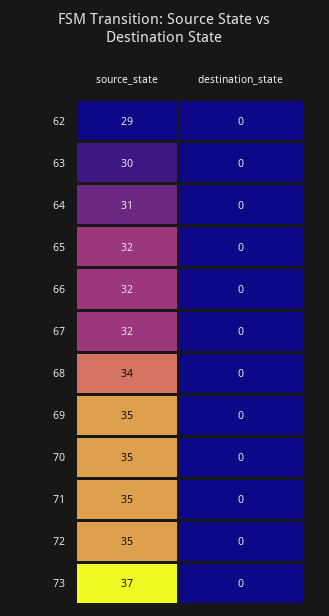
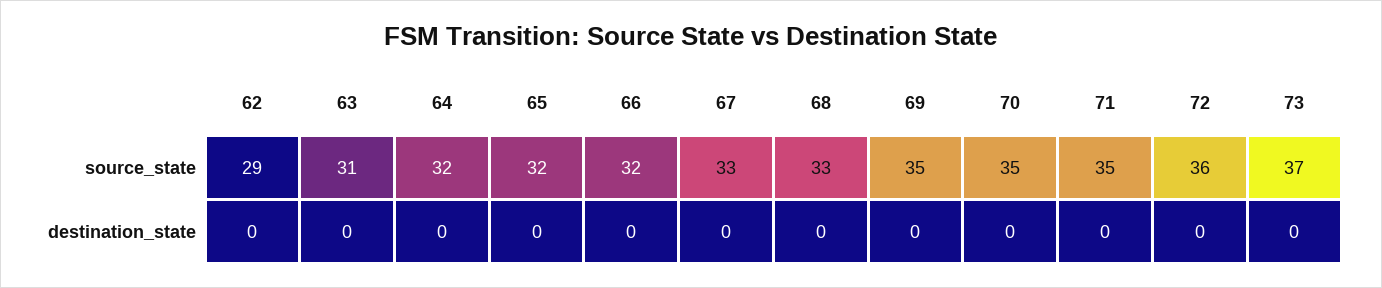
source_state, 63: 30 -> 31
source_state, 64: 31 -> 32
source_state, 67: 32 -> 33
source_state, 68: 34 -> 33
source_state, 72: 35 -> 36

